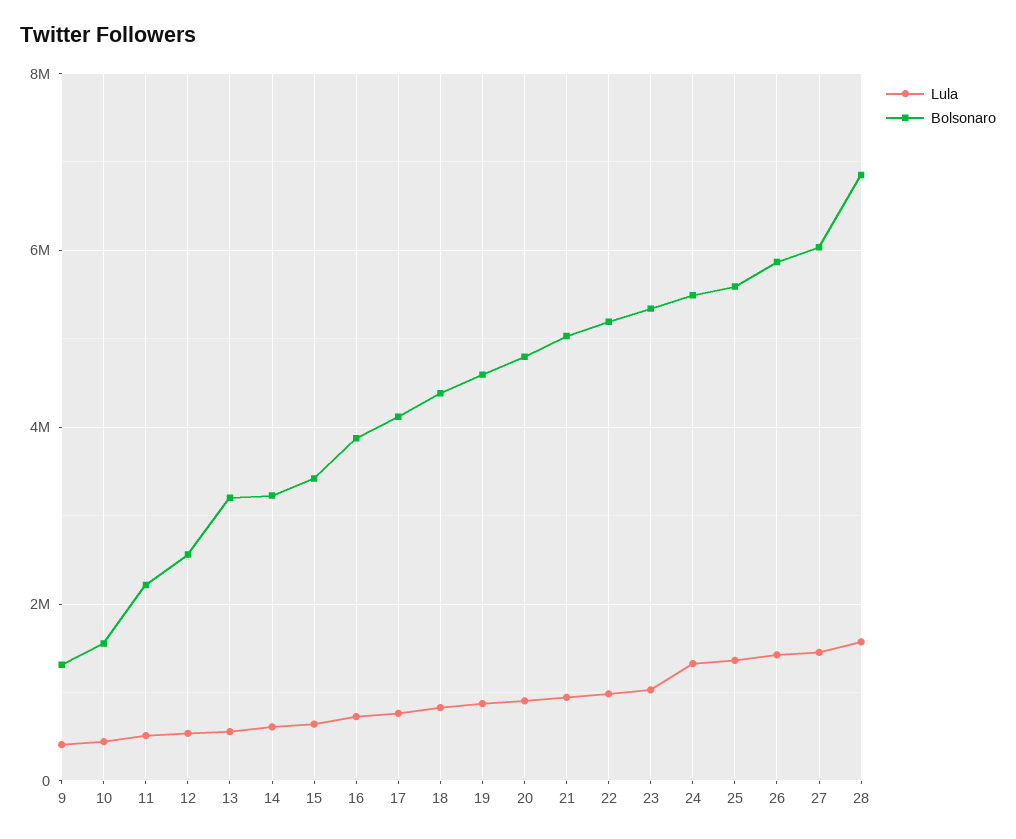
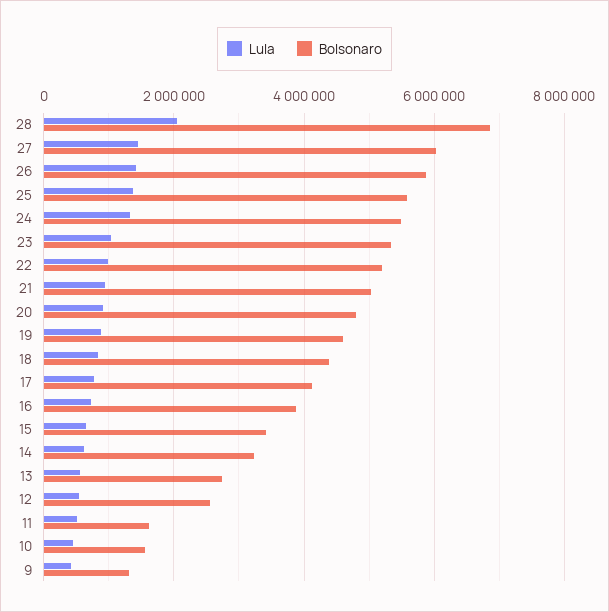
Bolsonaro, 11: 2200000 -> 1600000
Bolsonaro, 13: 3200000 -> 2800000
Lula, 28: 1600000 -> 2000000

